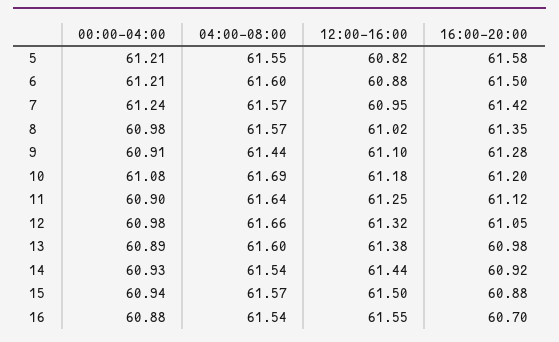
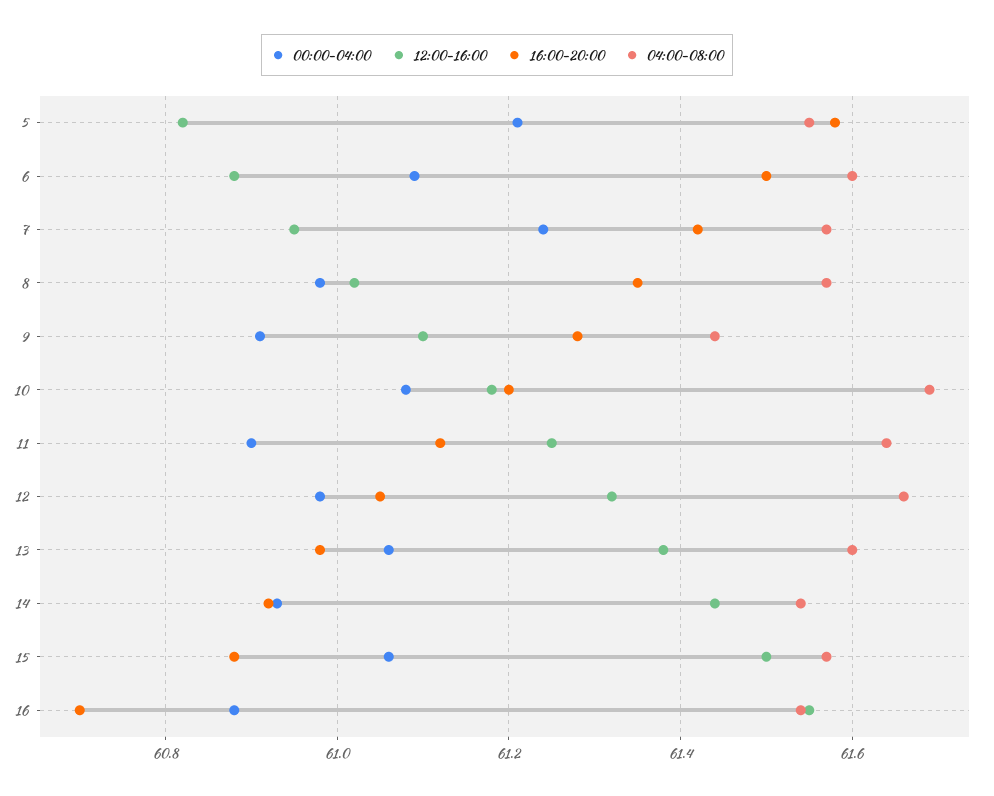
00:00-04:00, 6: 61.21 -> 61.1
00:00-04:00, 13: 60.89 -> 61.05
00:00-04:00, 15: 60.94 -> 61.05

